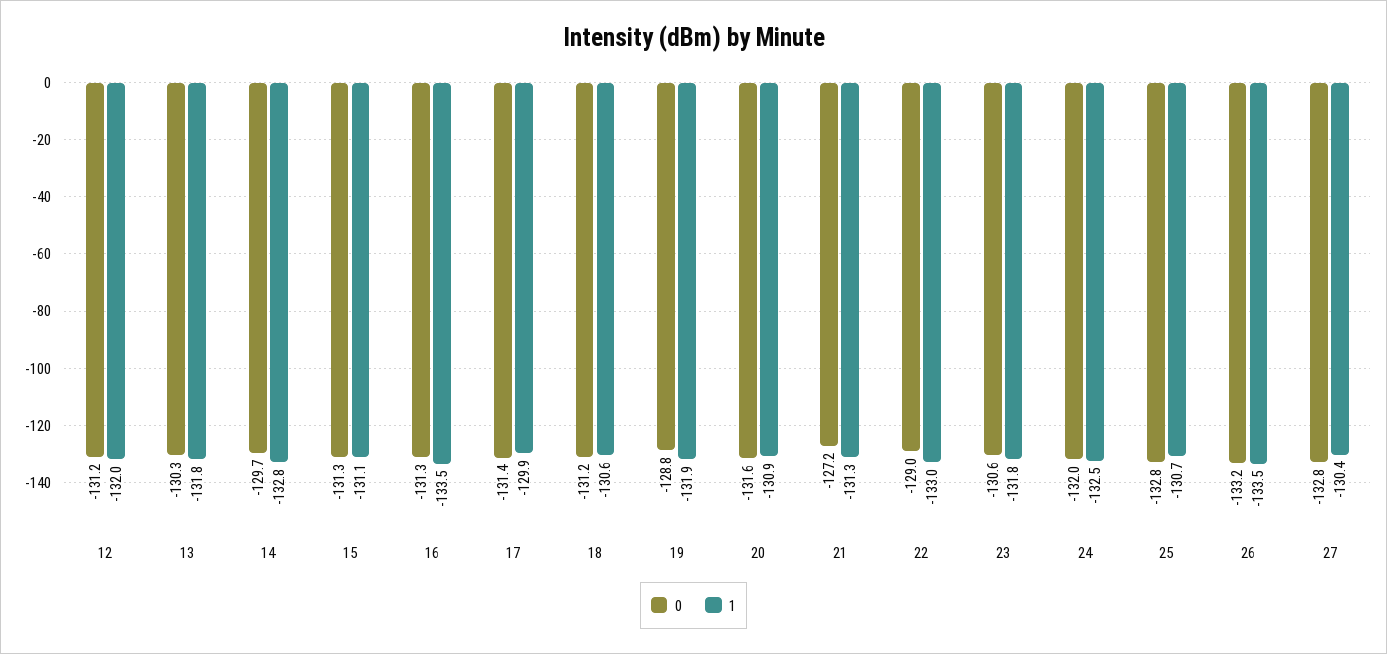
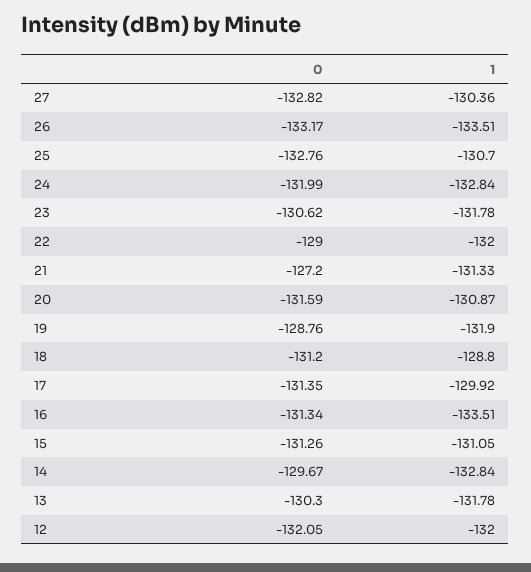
0, 12: -131.2 -> -132.05
1, 18: -130.6 -> -128.8
1, 22: -133 -> -132
1, 24: -132.5 -> -132.84

